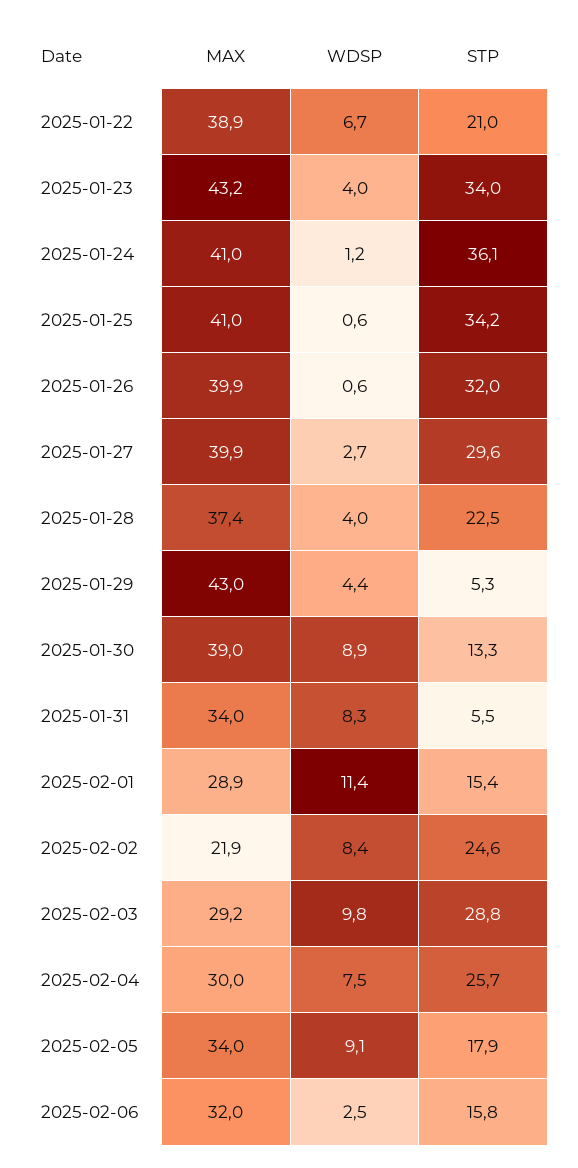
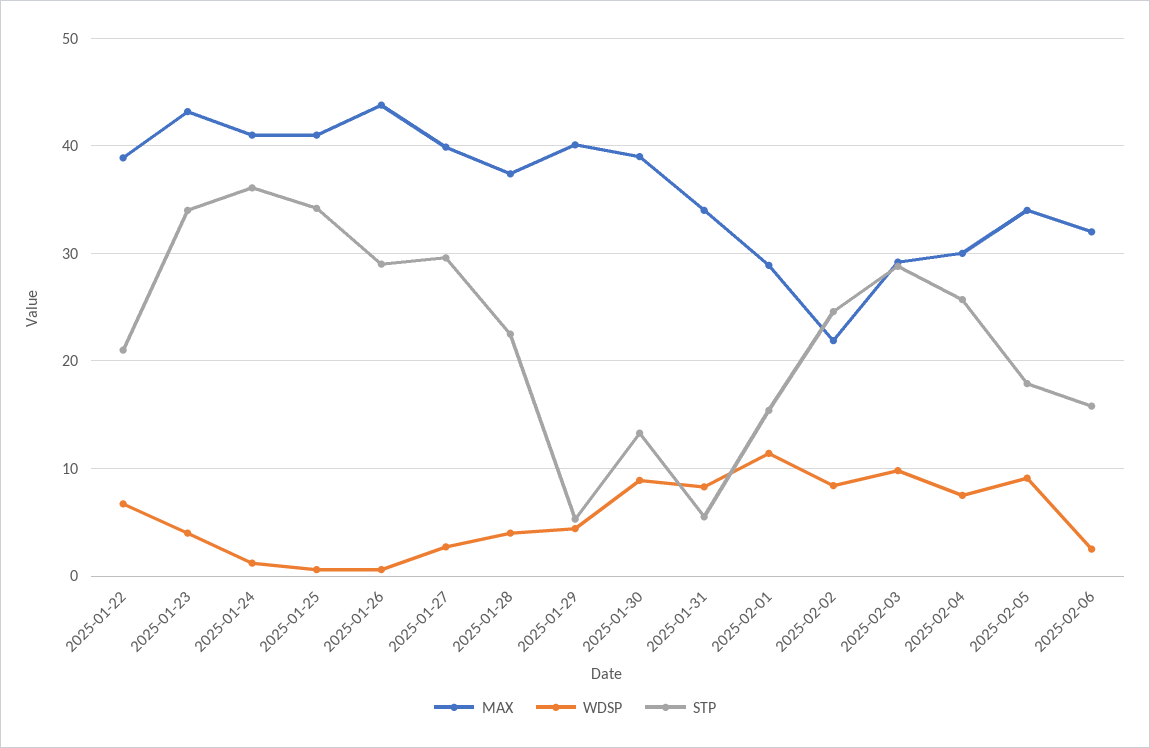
MAX, 2025-01-26: 39.9 -> 44
STP, 2025-01-26: 32 -> 29
MAX, 2025-01-29: 43 -> 40

